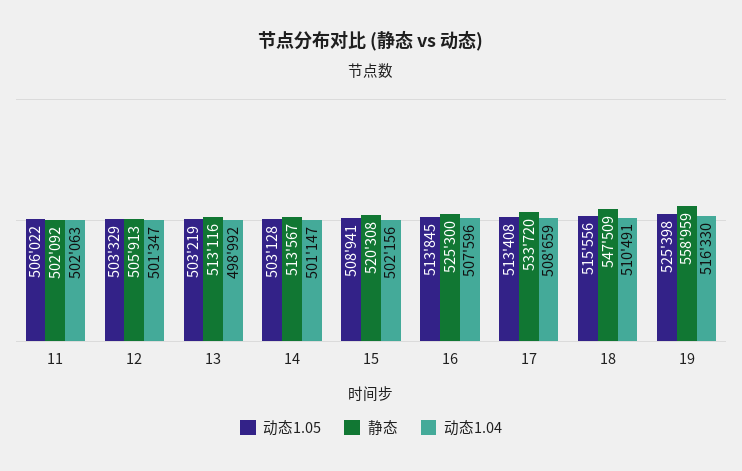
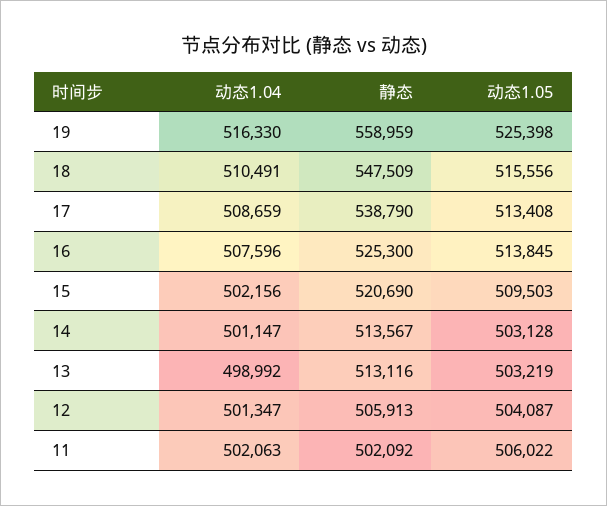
动态1.05, 12: 503329 -> 504087
动态1.05, 15: 508941 -> 509503
静态, 15: 520308 -> 520690
静态, 17: 533720 -> 538790

